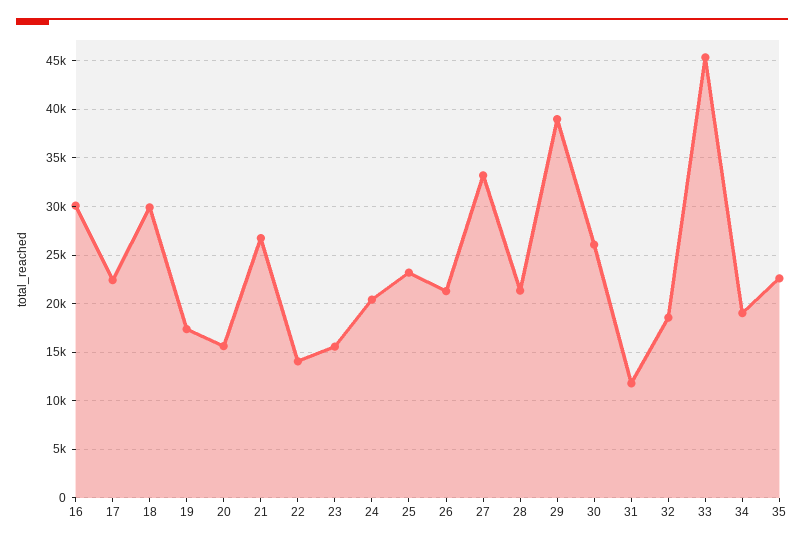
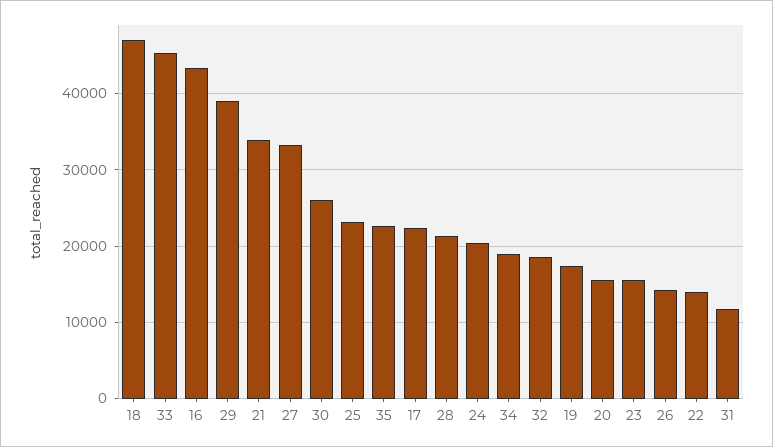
16: 30000 -> 43000
18: 30000 -> 47000
21: 27000 -> 34000
26: 21000 -> 14000

